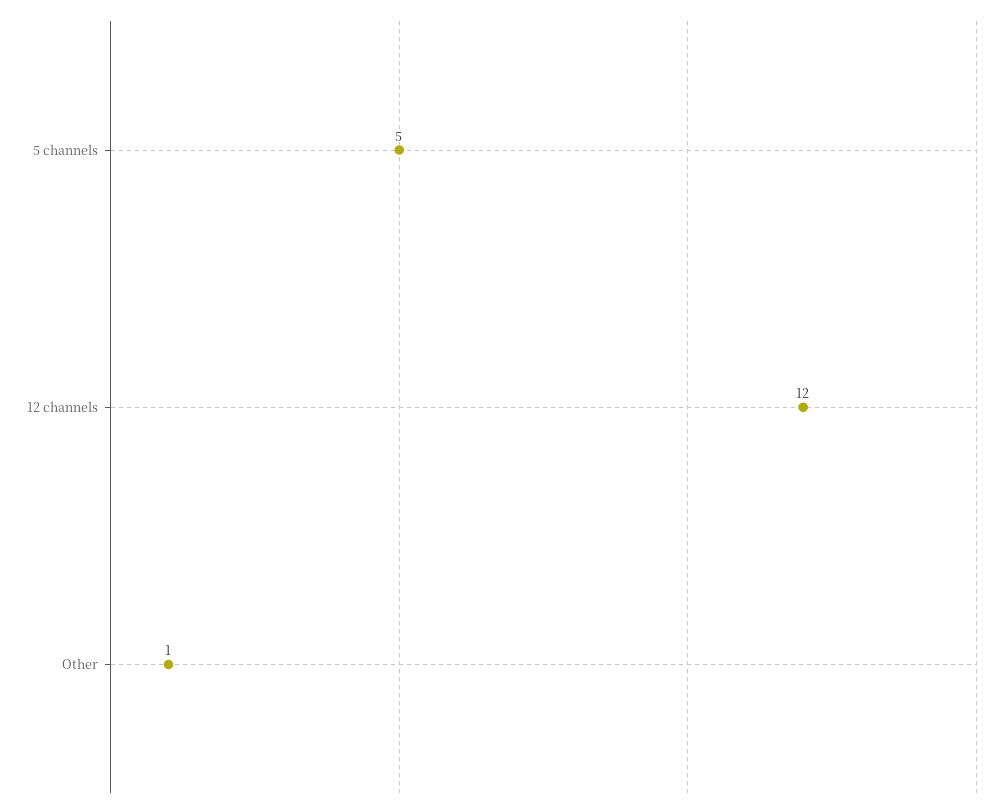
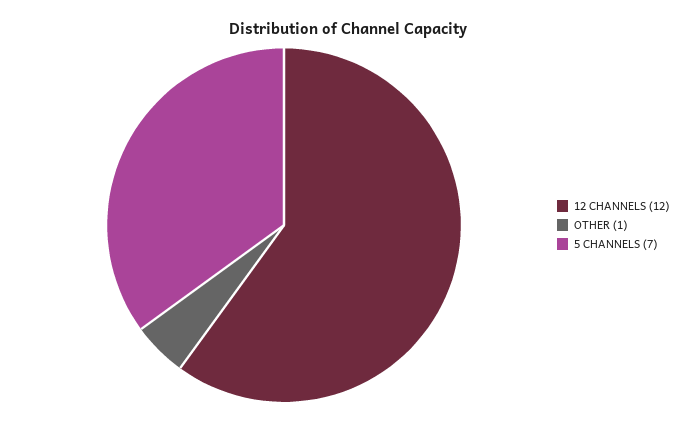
5 channels: 5 -> 7

